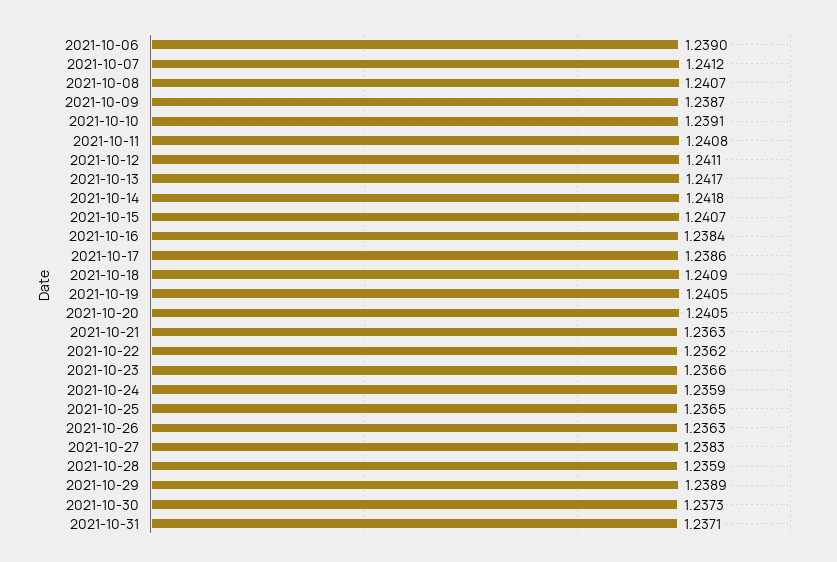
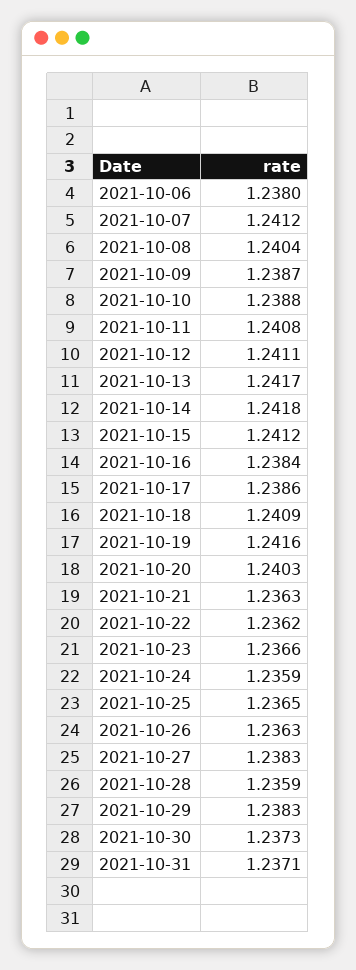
2021-10-06: 1.239 -> 1.238
2021-10-08: 1.2407 -> 1.2404
2021-10-10: 1.2391 -> 1.2388
2021-10-15: 1.2407 -> 1.2412
2021-10-19: 1.2405 -> 1.2416
2021-10-20: 1.2405 -> 1.2403
2021-10-29: 1.2389 -> 1.2383

